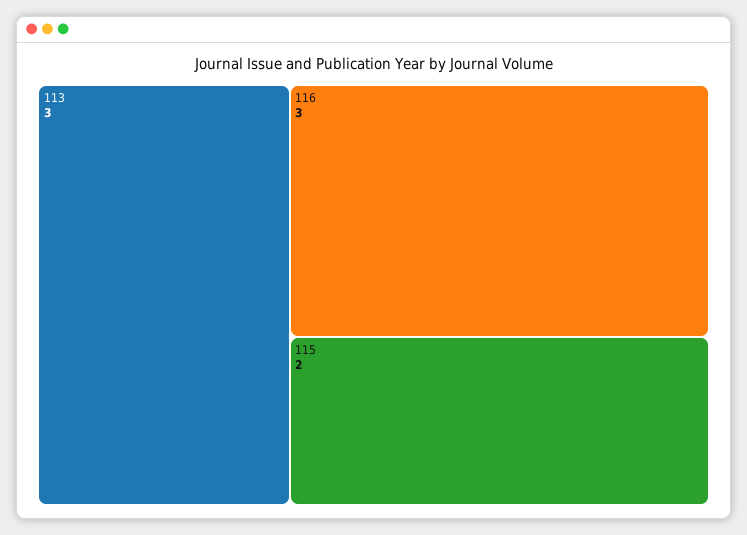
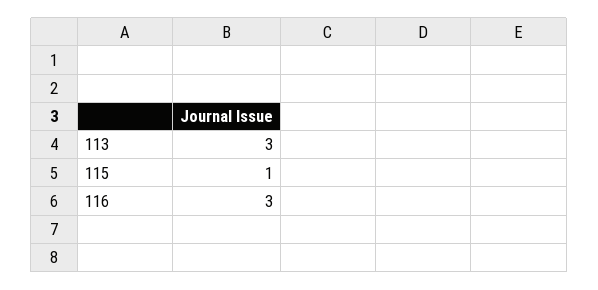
115: 2 -> 1

